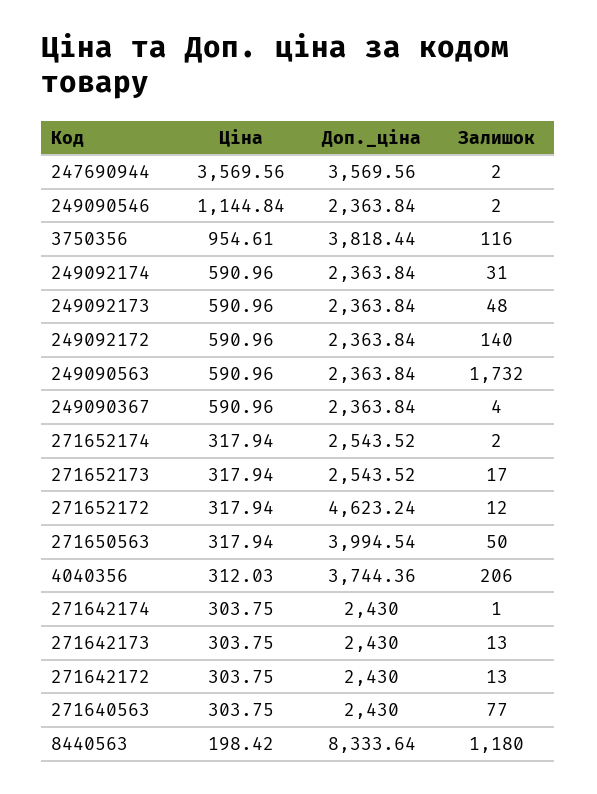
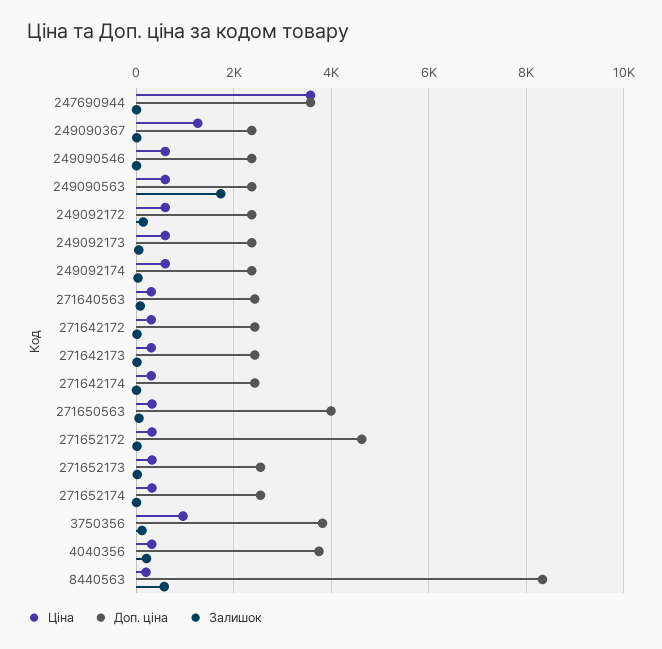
Ціна, 249090546: 1144.84 -> 600
Ціна, 249090367: 590.96 -> 1200
Залишок, 8440563: 1180 -> 600

